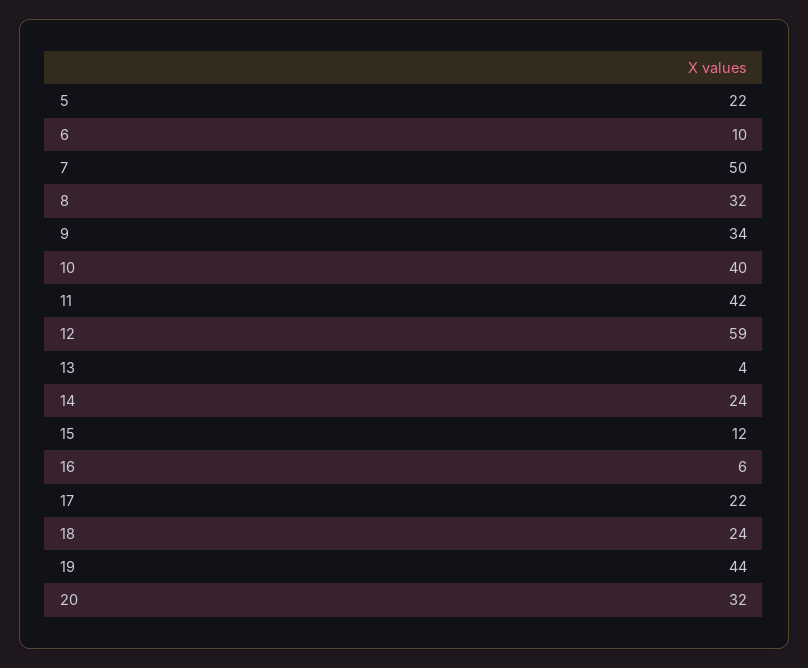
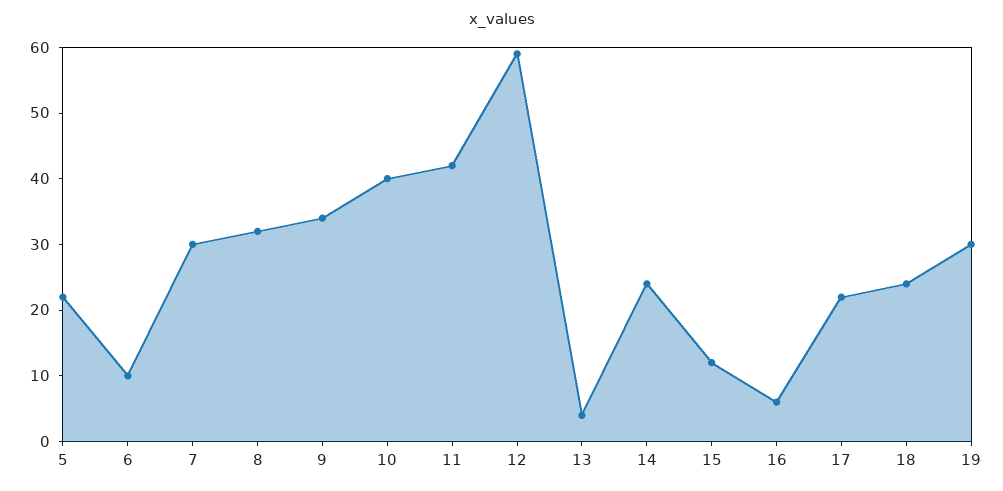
7: 50 -> 30
19: 44 -> 30
20: 32 -> none

